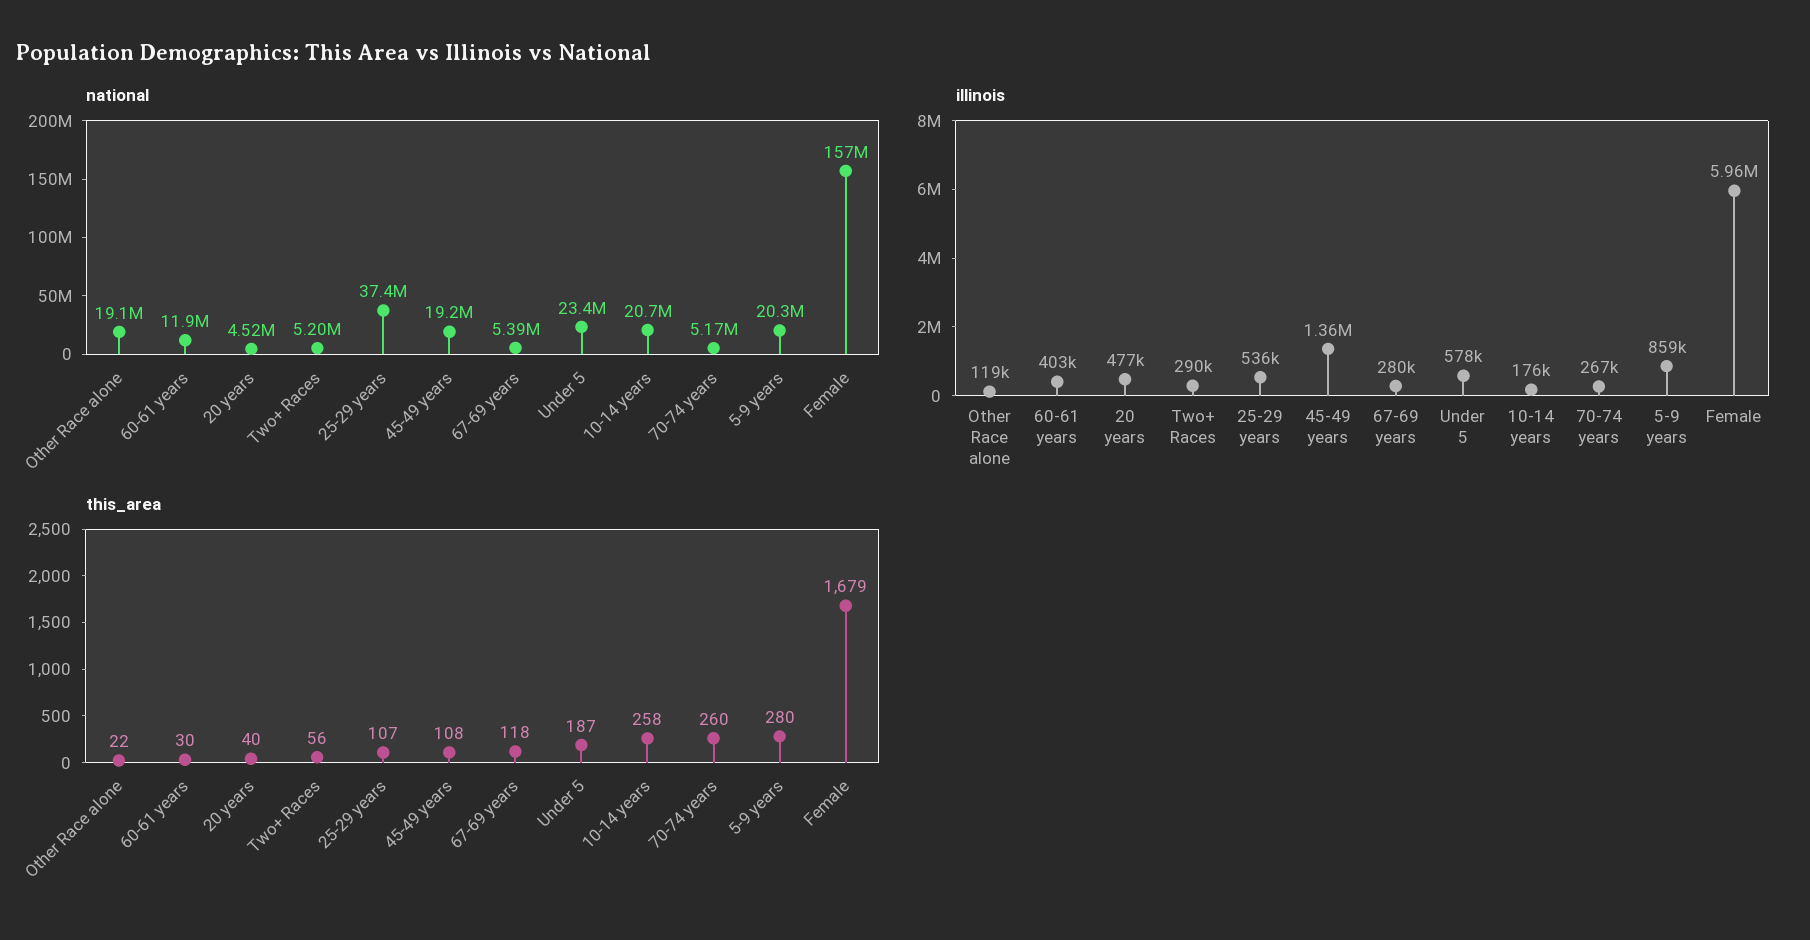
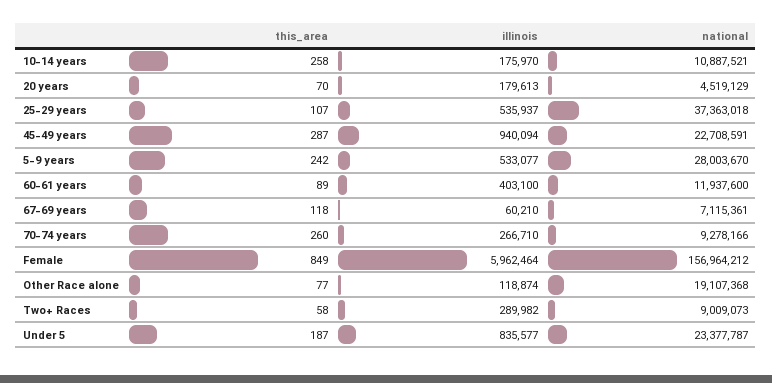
national, Two+ Races: 5200000 -> 9009073
national, 45-49 years: 19200000 -> 22708591
national, 67-69 years: 5390000 -> 7115361
national, 10-14 years: 20700000 -> 10887521
national, 70-74 years: 5170000 -> 9278166
national, 5-9 years: 20300000 -> 28003670
illinois, 20 years: 477000 -> 179613
illinois, 45-49 years: 1360000 -> 940094
illinois, 67-69 years: 280000 -> 60210
illinois, Under 5: 578000 -> 835577
illinois, 5-9 years: 859000 -> 533077
this_area, Other Race alone: 22 -> 77
this_area, 60-61 years: 30 -> 89
this_area, 20 years: 40 -> 70
this_area, Two+ Races: 56 -> 58
this_area, 45-49 years: 108 -> 287
this_area, 5-9 years: 280 -> 242
this_area, Female: 1679 -> 849

